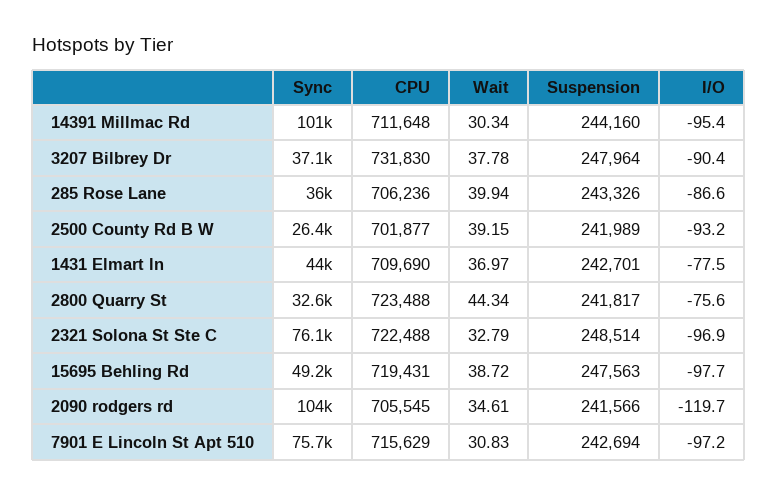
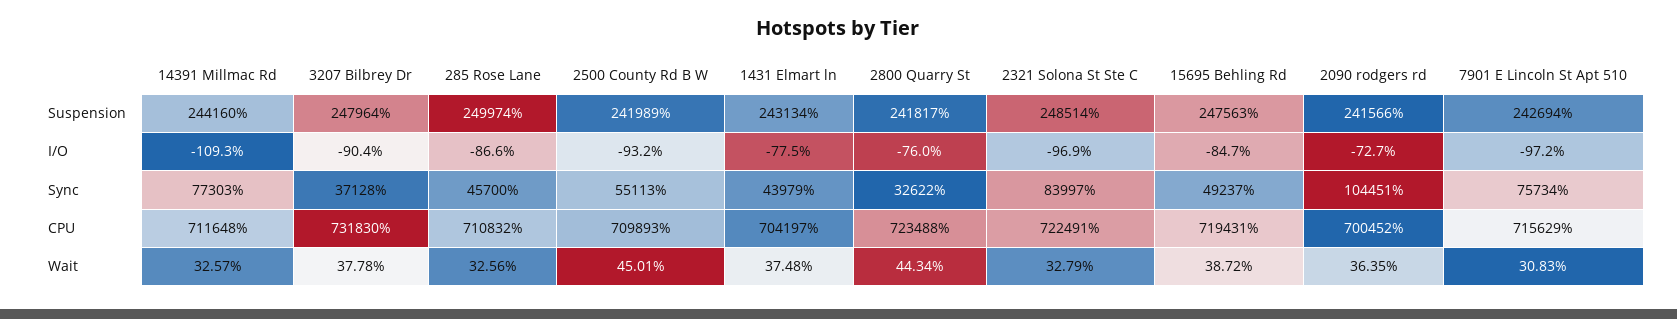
Sync, 14391 Millmac Rd: 101000 -> 77303
Wait, 14391 Millmac Rd: 30.34 -> 32.57
I/O, 14391 Millmac Rd: -95.4 -> -109.3
Sync, 285 Rose Lane: 36000 -> 45700
CPU, 285 Rose Lane: 706236 -> 710832
Wait, 285 Rose Lane: 39.94 -> 32.56
Suspension, 285 Rose Lane: 243326 -> 249974
Sync, 2500 County Rd B W: 26400 -> 55113
CPU, 2500 County Rd B W: 701877 -> 709893
Wait, 2500 County Rd B W: 39.15 -> 45.01
CPU, 1431 Elmart ln: 709690 -> 704197
Wait, 1431 Elmart ln: 36.97 -> 37.48
Suspension, 1431 Elmart ln: 242701 -> 243134
I/O, 2800 Quarry St: -75.6 -> -76
Sync, 2321 Solona St Ste C: 76100 -> 83997
CPU, 2321 Solona St Ste C: 722488 -> 722491
I/O, 15695 Behling Rd: -97.7 -> -84.7
CPU, 2090 rodgers rd: 705545 -> 700452
Wait, 2090 rodgers rd: 34.61 -> 36.35
I/O, 2090 rodgers rd: -119.7 -> -72.7

